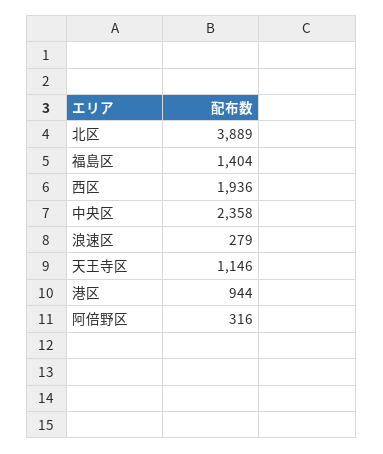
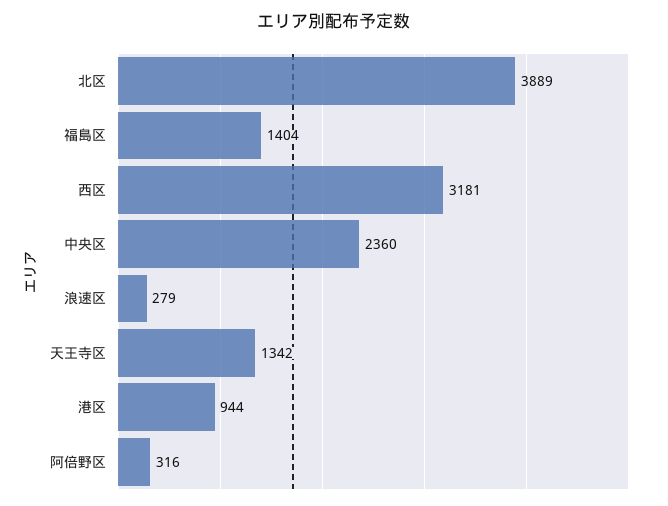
西区: 1936 -> 3181
中央区: 2358 -> 2360
天王寺区: 1146 -> 1342

